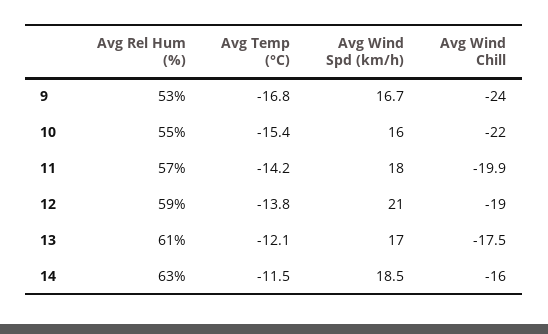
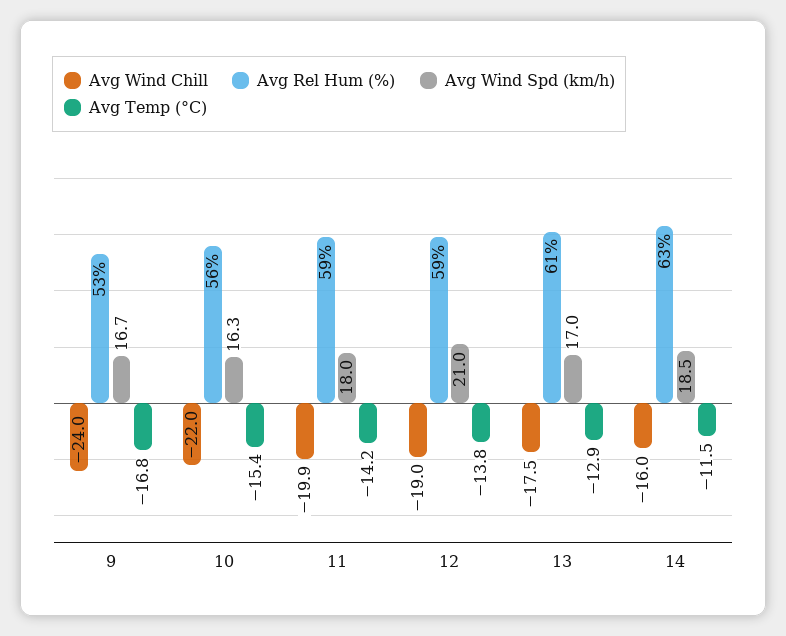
Avg Rel Hum (%), 10: 55 -> 56
Avg Wind Spd (km/h), 10: 16 -> 16.3
Avg Rel Hum (%), 11: 57 -> 59
Avg Temp (°C), 13: -12.1 -> -12.9

